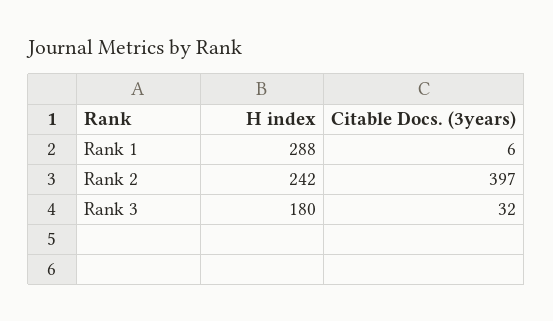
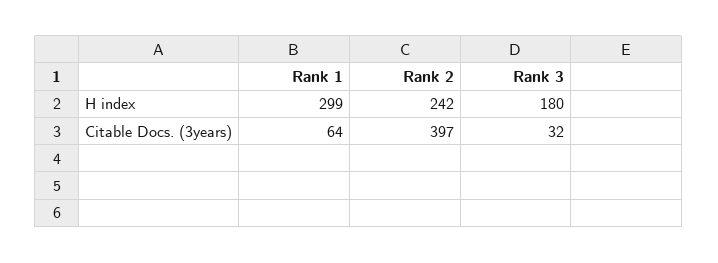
H index, Rank 1: 288 -> 299
Citable Docs. (3years), Rank 1: 6 -> 64

